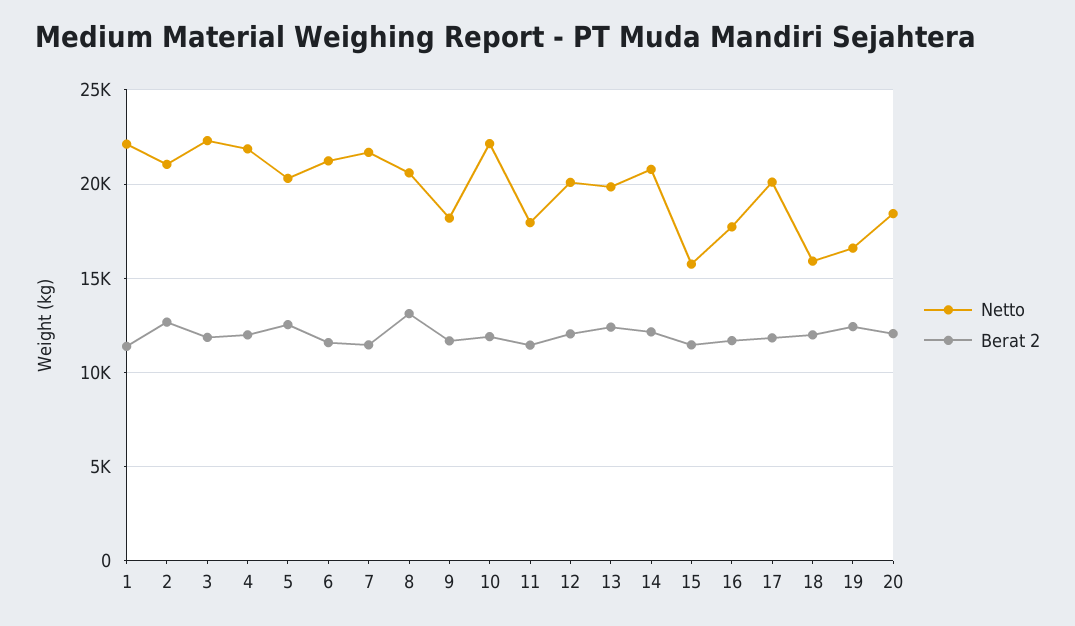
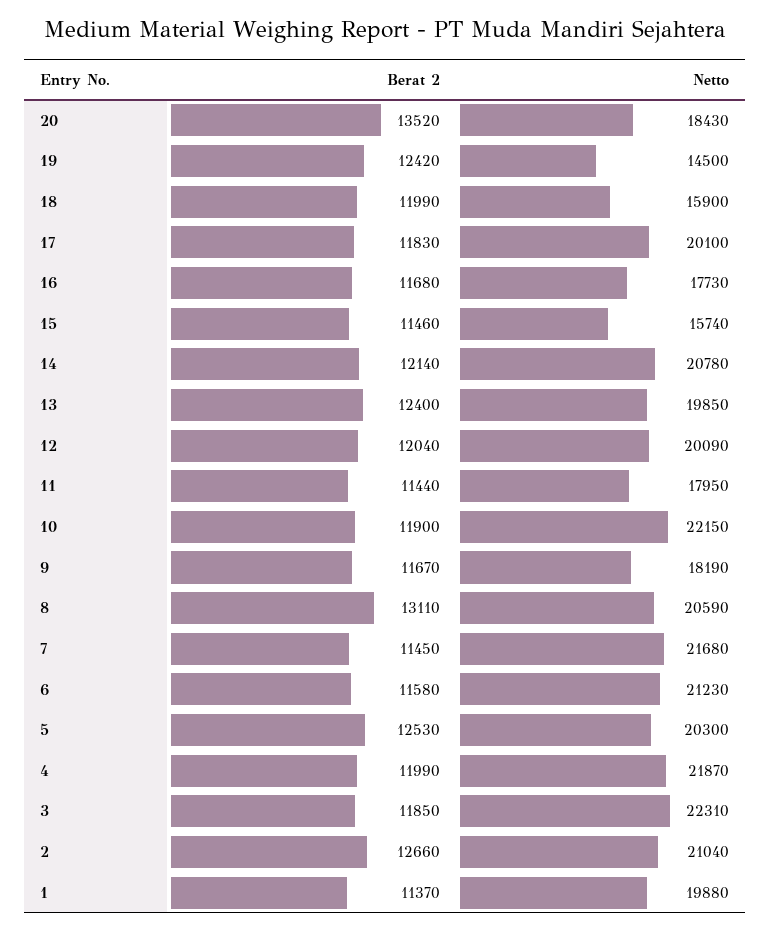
Netto, 1: 22000 -> 19880
Netto, 19: 16500 -> 14500
Berat 2, 20: 12000 -> 13520

